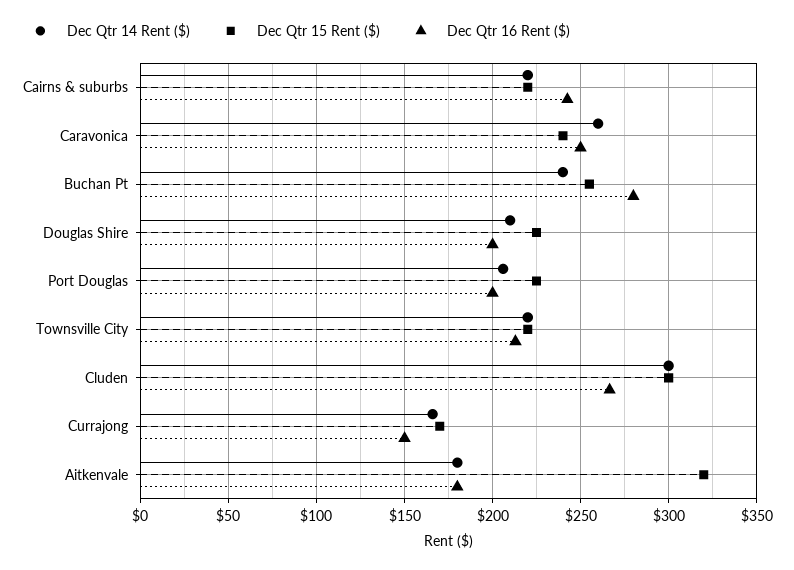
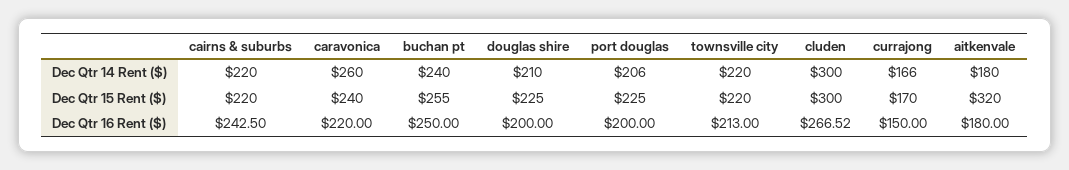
Dec Qtr 16 Rent ($), Caravonica: 250 -> 220
Dec Qtr 16 Rent ($), Buchan Pt: 280 -> 250

